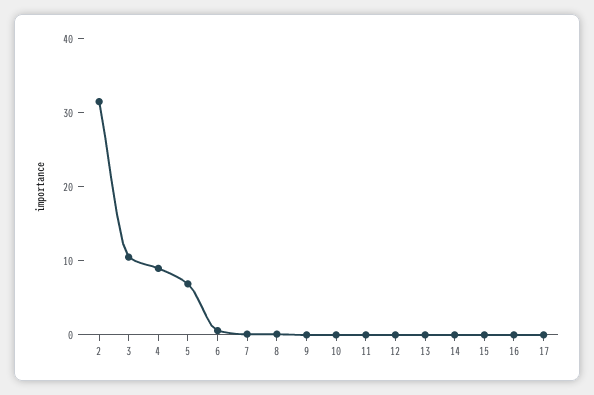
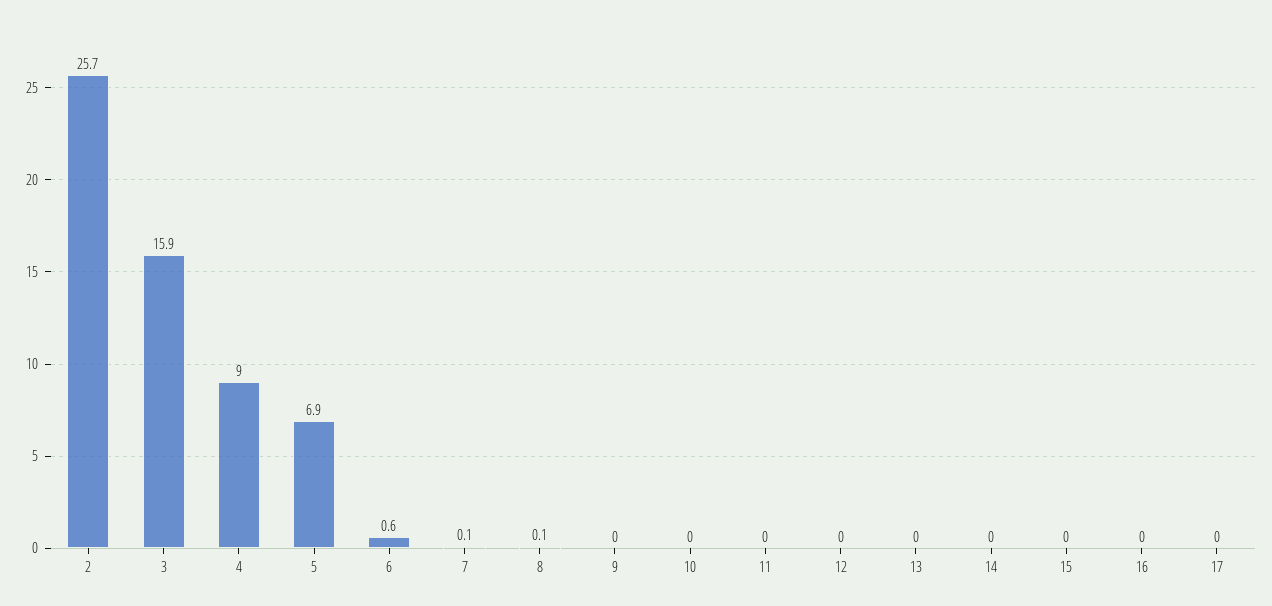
2: 32 -> 25.7
3: 10 -> 15.9

